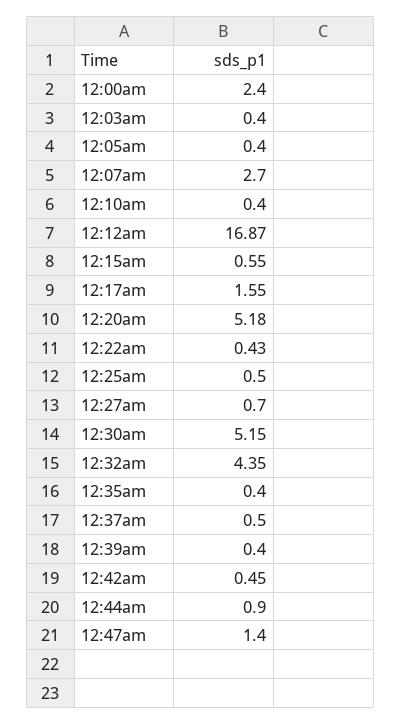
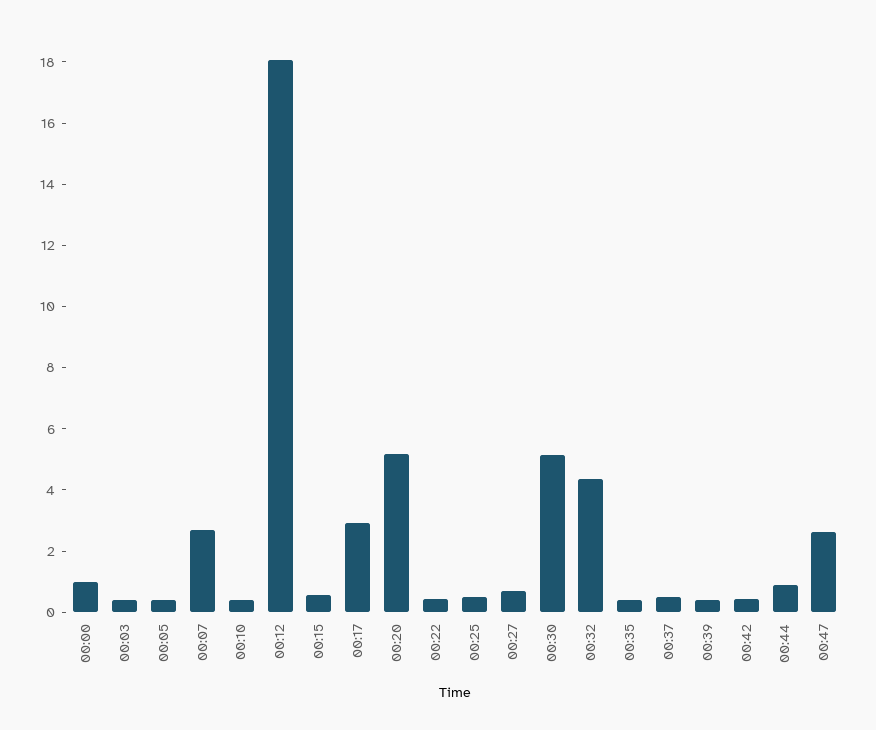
12:00am: 2.4 -> 1
12:12am: 16.87 -> 18
12:17am: 1.55 -> 3
12:47am: 1.4 -> 2.5

